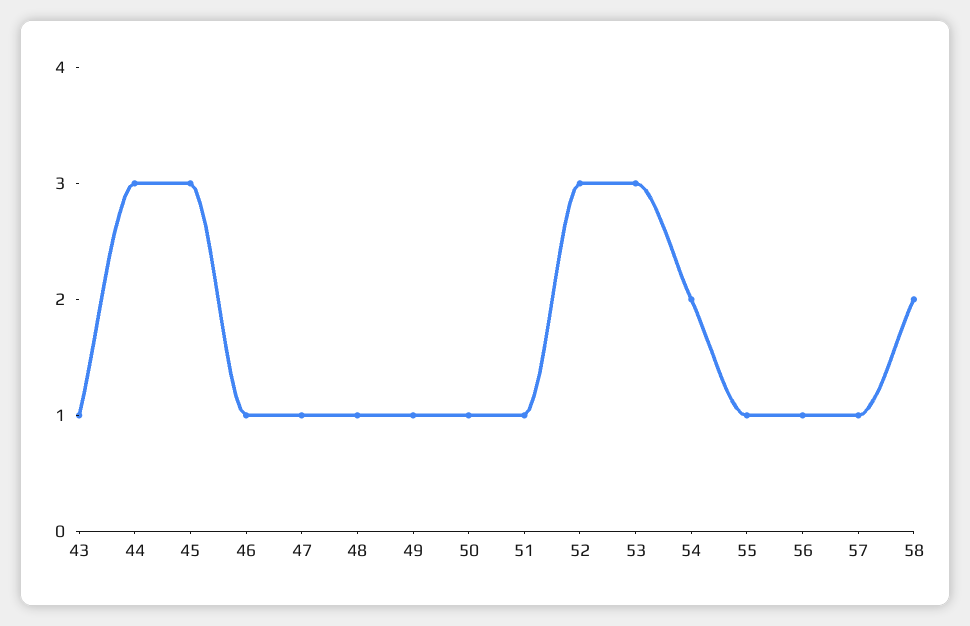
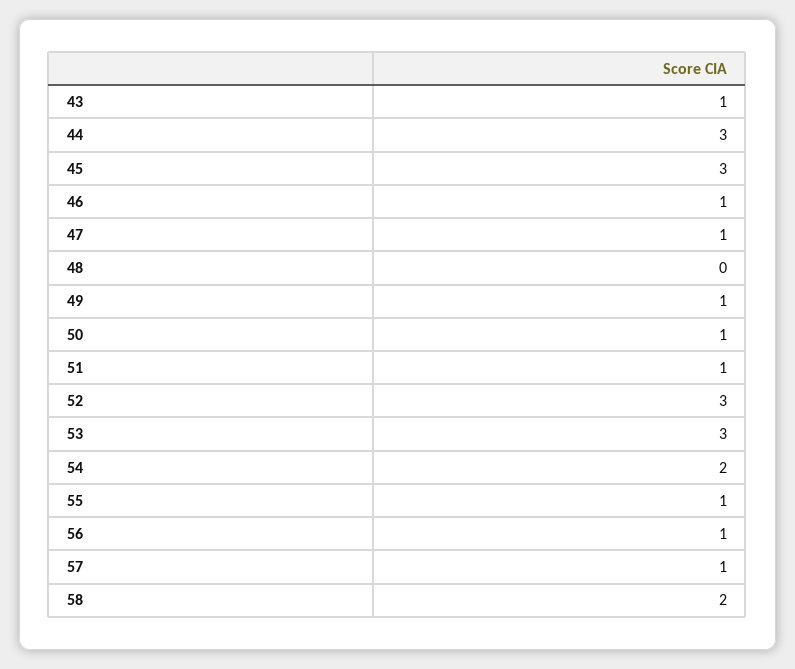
48: 1 -> 0

